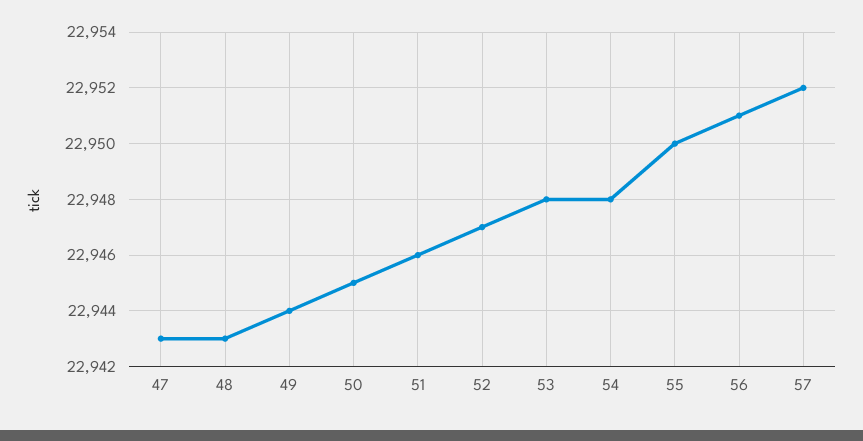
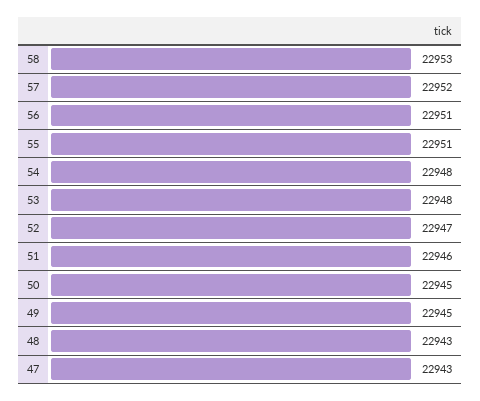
49: 22944 -> 22945
55: 22950 -> 22951
58: none -> 22953

